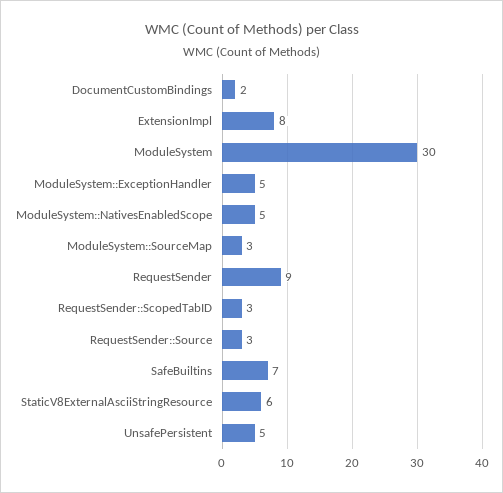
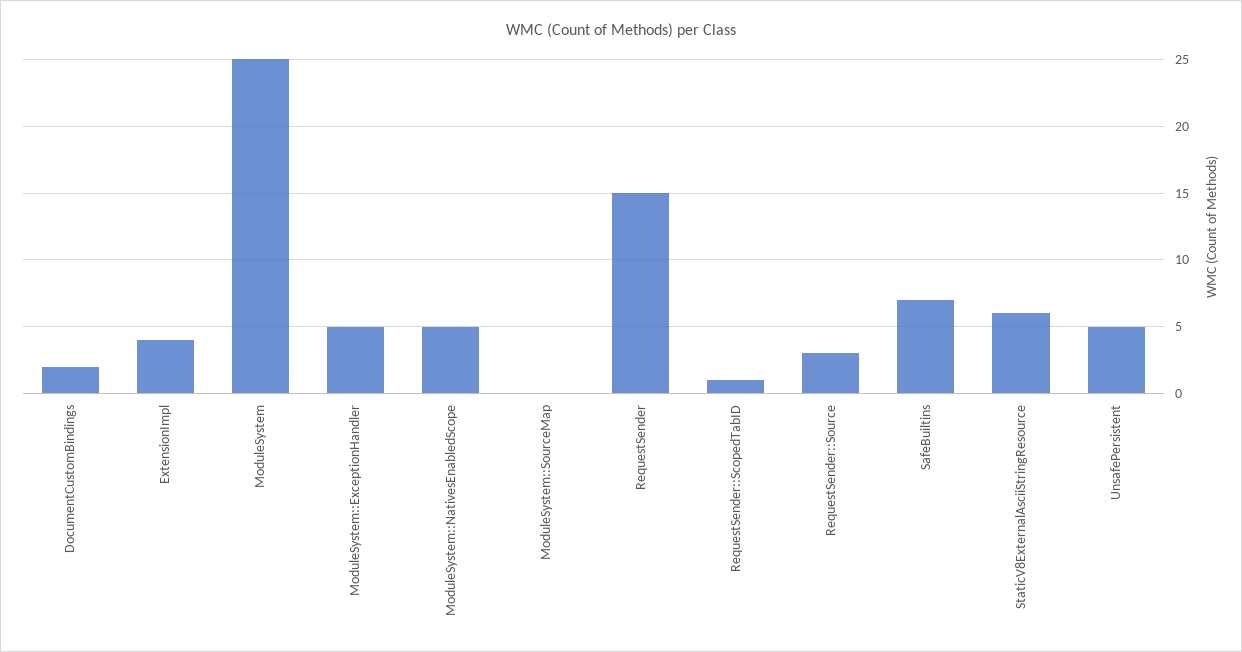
ExtensionImpl: 8 -> 4
ModuleSystem: 30 -> 25
ModuleSystem::SourceMap: 3 -> 0
RequestSender: 9 -> 15
RequestSender::ScopedTabID: 3 -> 1

